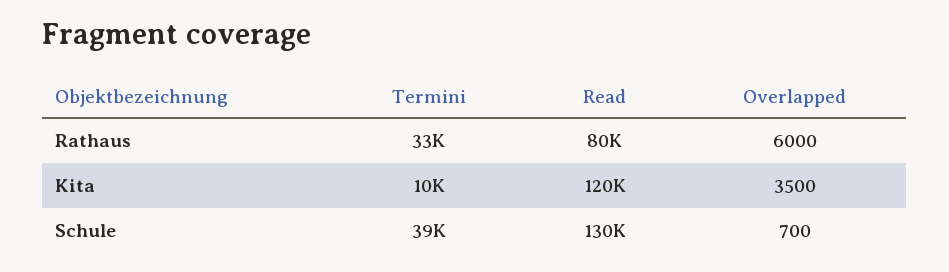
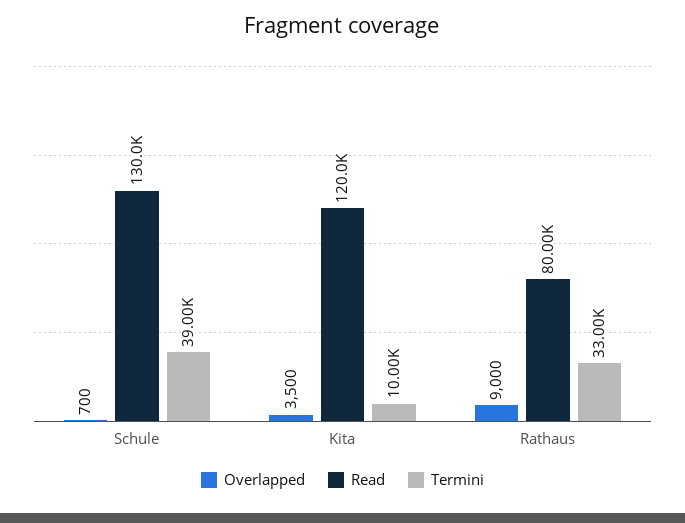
Overlapped, Rathaus: 6000 -> 9000

